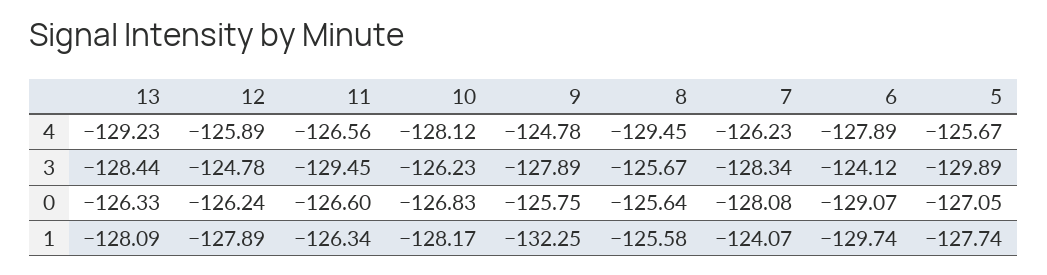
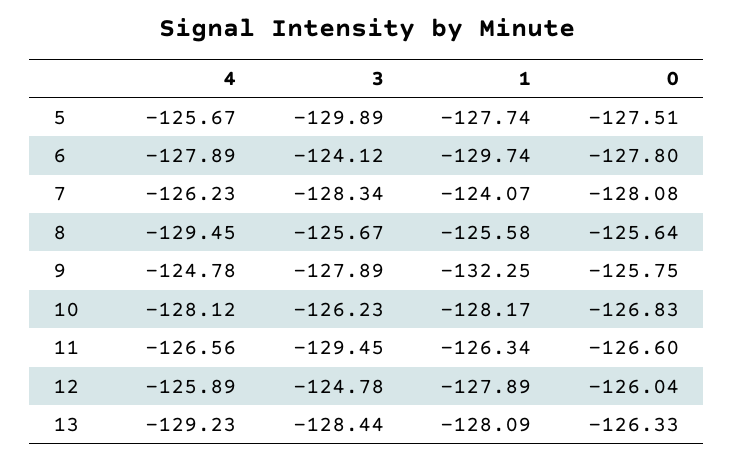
12, 0: -126.24 -> -126.04
6, 0: -129.07 -> -127.8
5, 0: -127.05 -> -127.51

